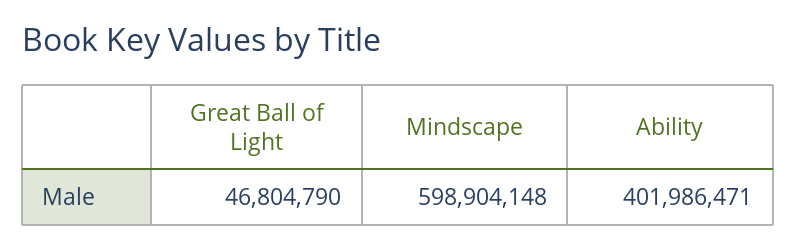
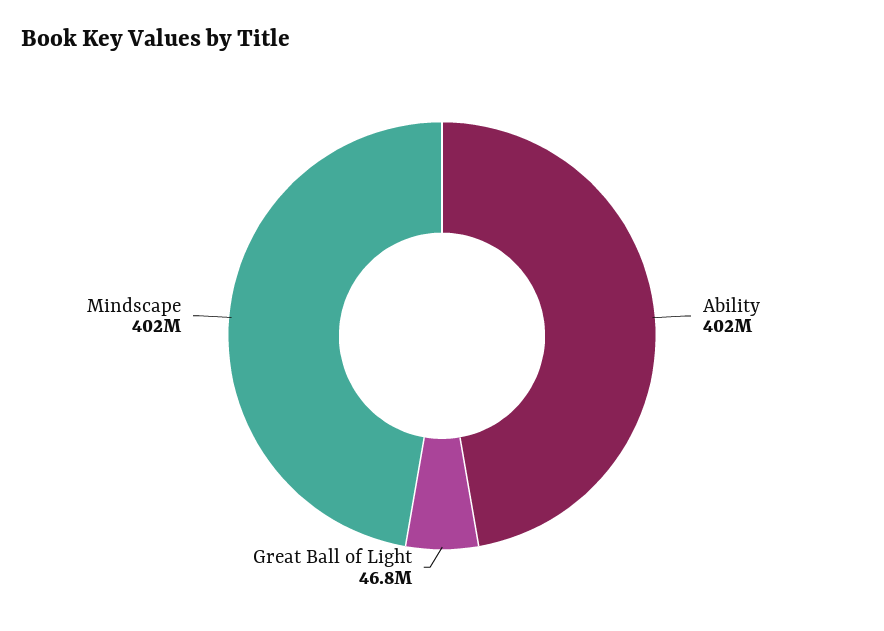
Mindscape: 598904148 -> 402000000

